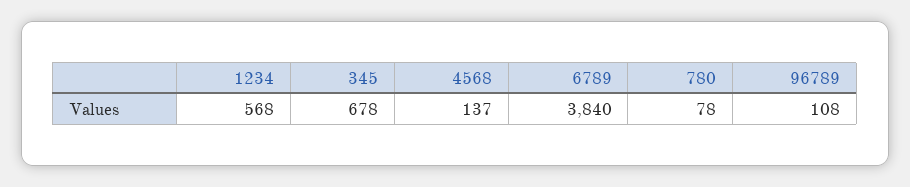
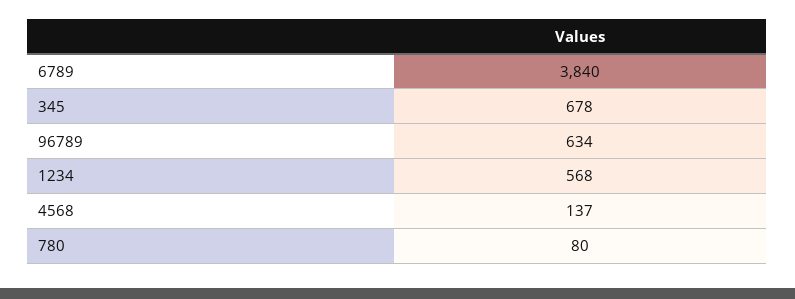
780: 78 -> 80
96789: 108 -> 634

